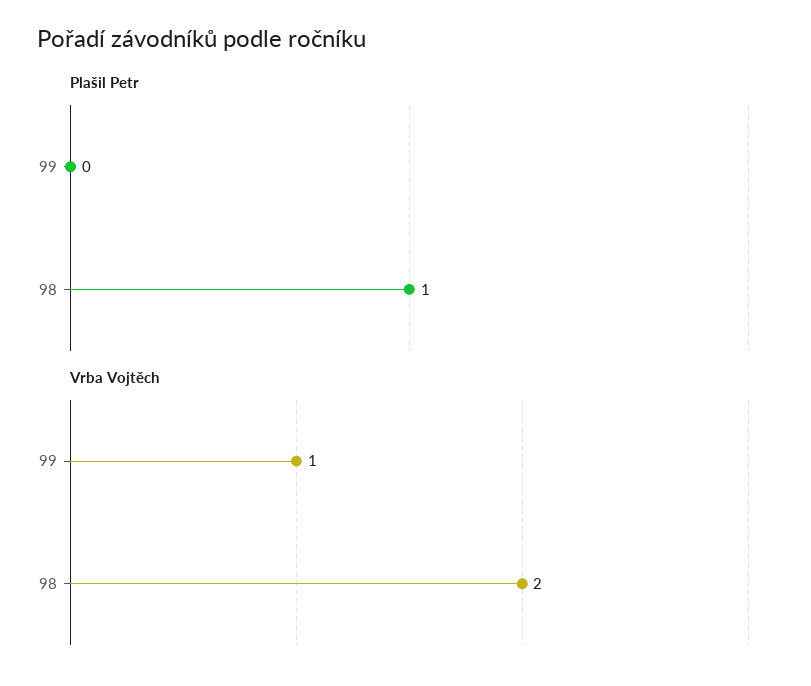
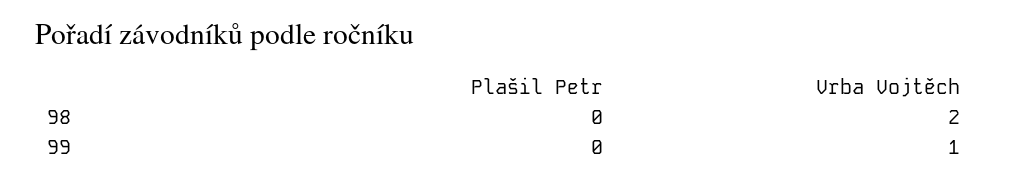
Plašil Petr, 98: 1 -> 0

